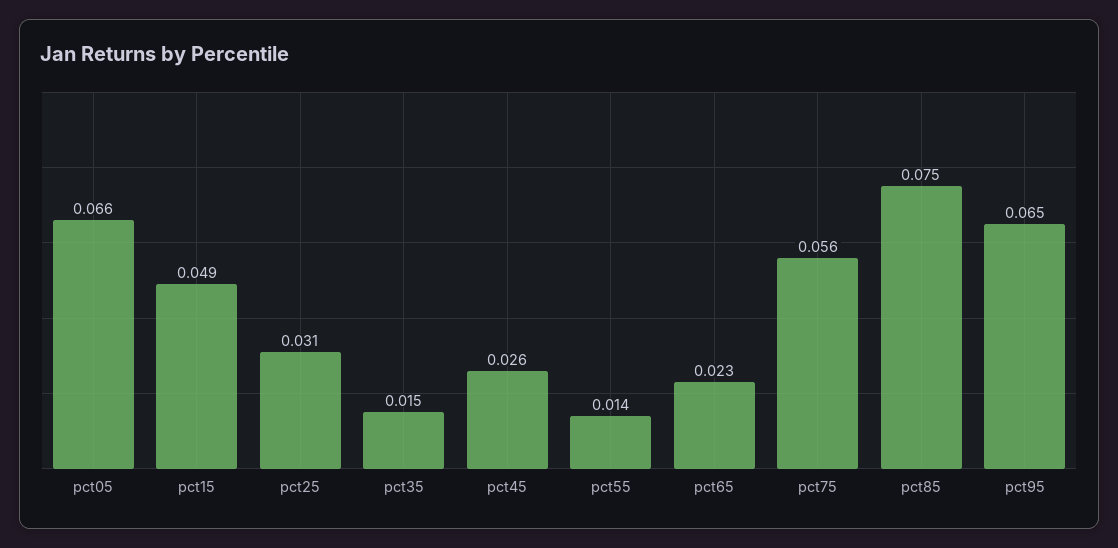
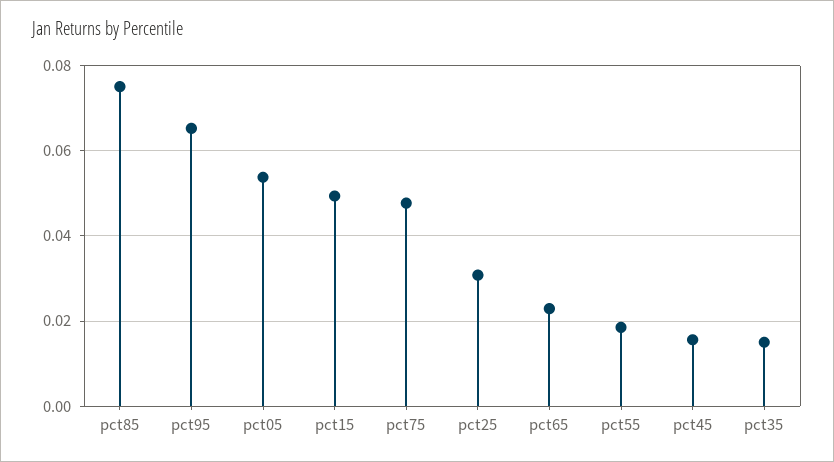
pct05: 0.066 -> 0.054
pct45: 0.026 -> 0.016
pct55: 0.014 -> 0.018
pct75: 0.056 -> 0.048

